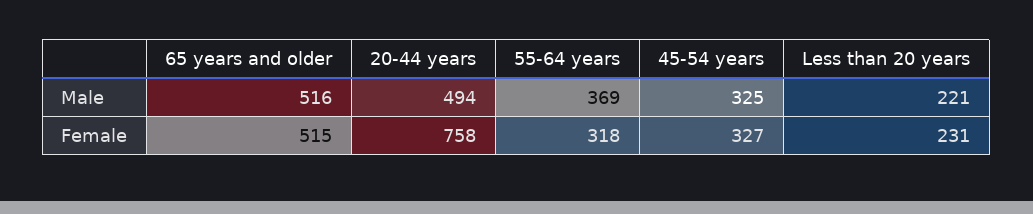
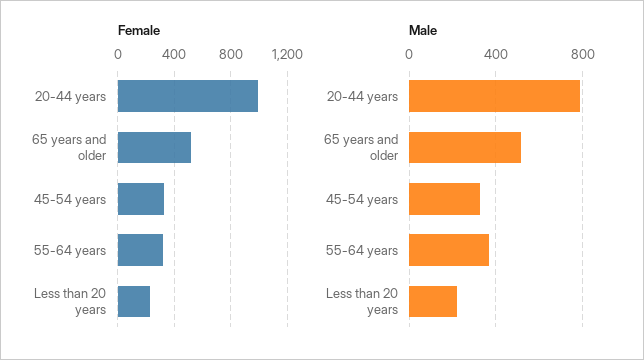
Male, 20-44 years: 494 -> 800
Female, 20-44 years: 758 -> 1000

